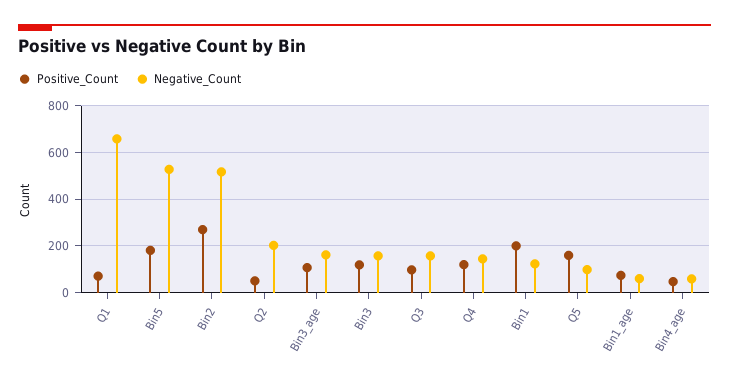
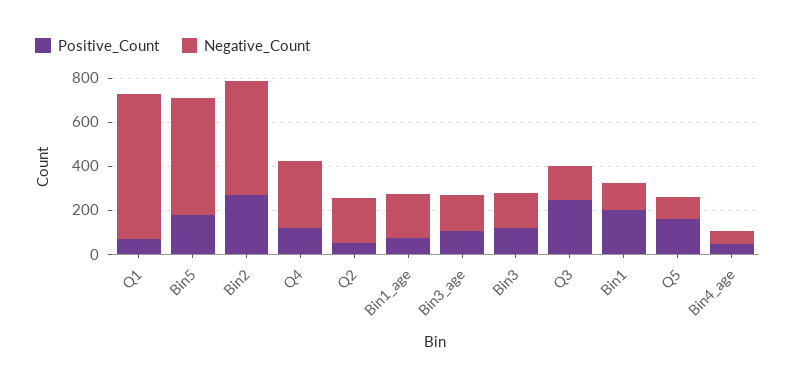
Positive_Count, Q3: 100 -> 250
Negative_Count, Q4: 150 -> 300
Negative_Count, Bin1_age: 50 -> 200

